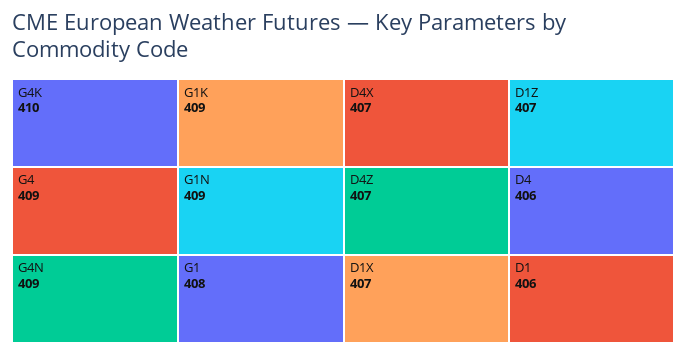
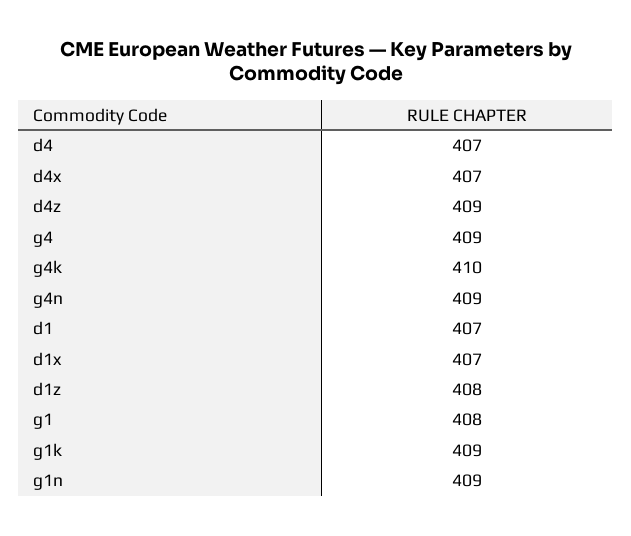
D4Z: 407 -> 409
D1Z: 407 -> 408
D4: 406 -> 407
D1: 406 -> 407

